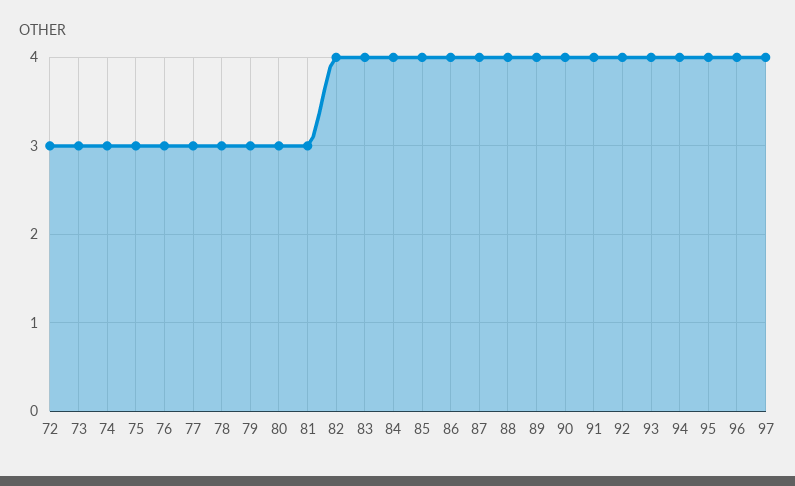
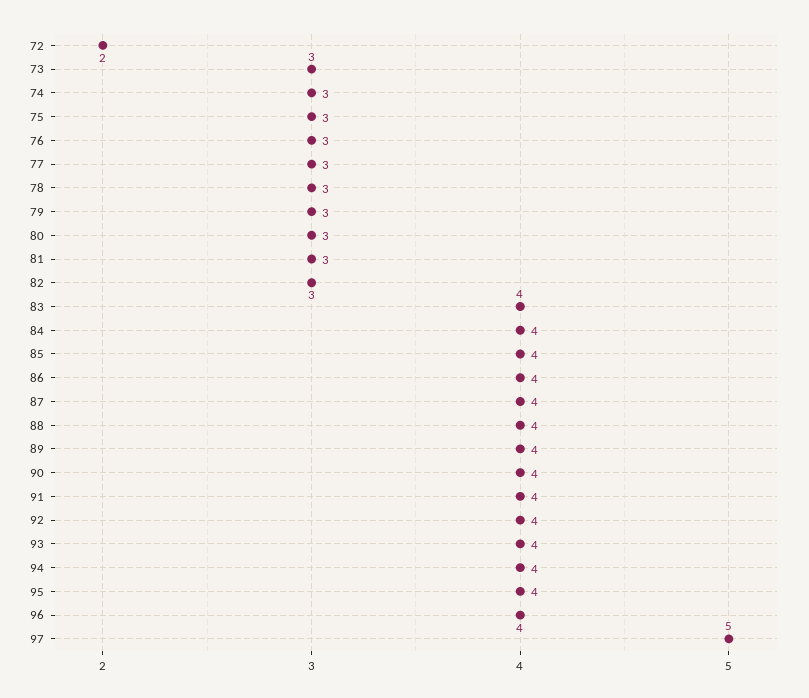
72: 3 -> 2
82: 4 -> 3
97: 4 -> 5

